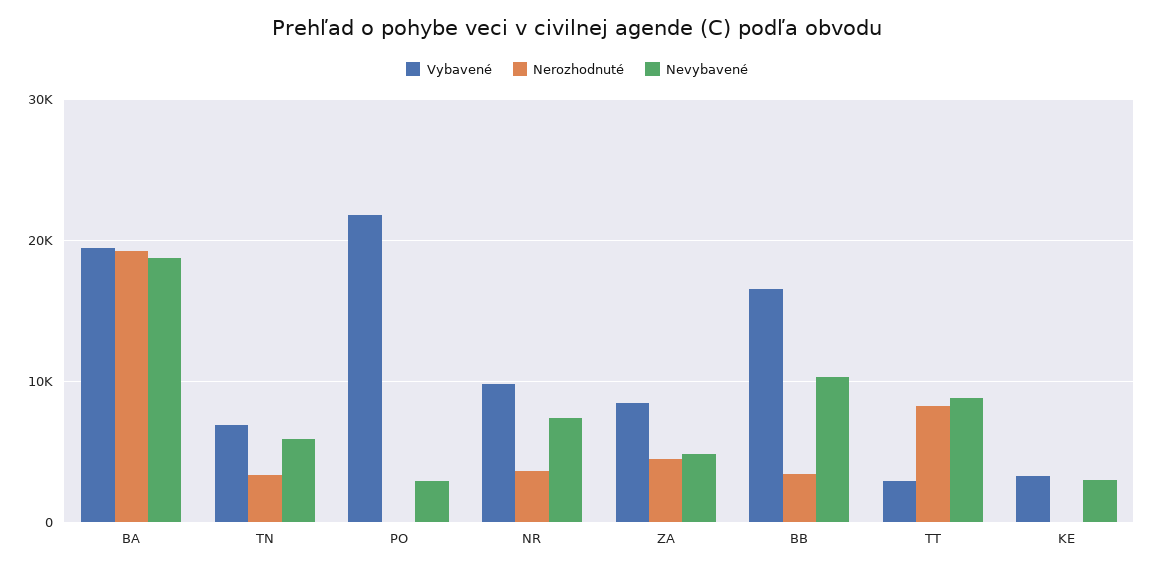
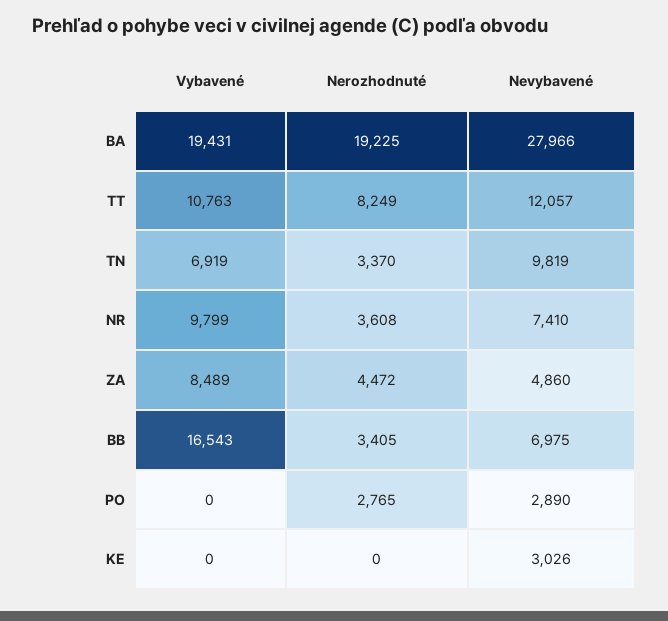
Nevybavené, BA: 19000 -> 27966
Nevybavené, TN: 6000 -> 9819
Vybavené, PO: 22000 -> 0
Nerozhodnuté, PO: 0 -> 2765
Nevybavené, BB: 10000 -> 6975
Vybavené, TT: 3000 -> 10763
Nevybavené, TT: 9000 -> 12057
Vybavené, KE: 3000 -> 0

